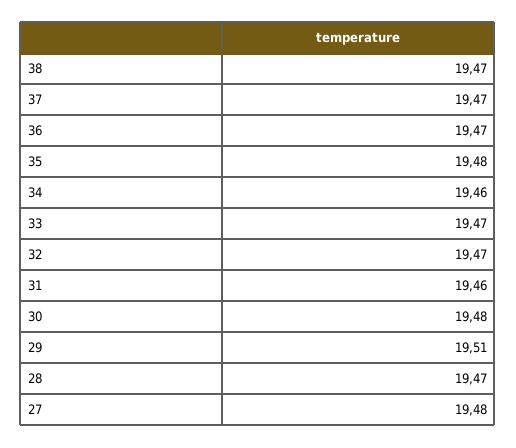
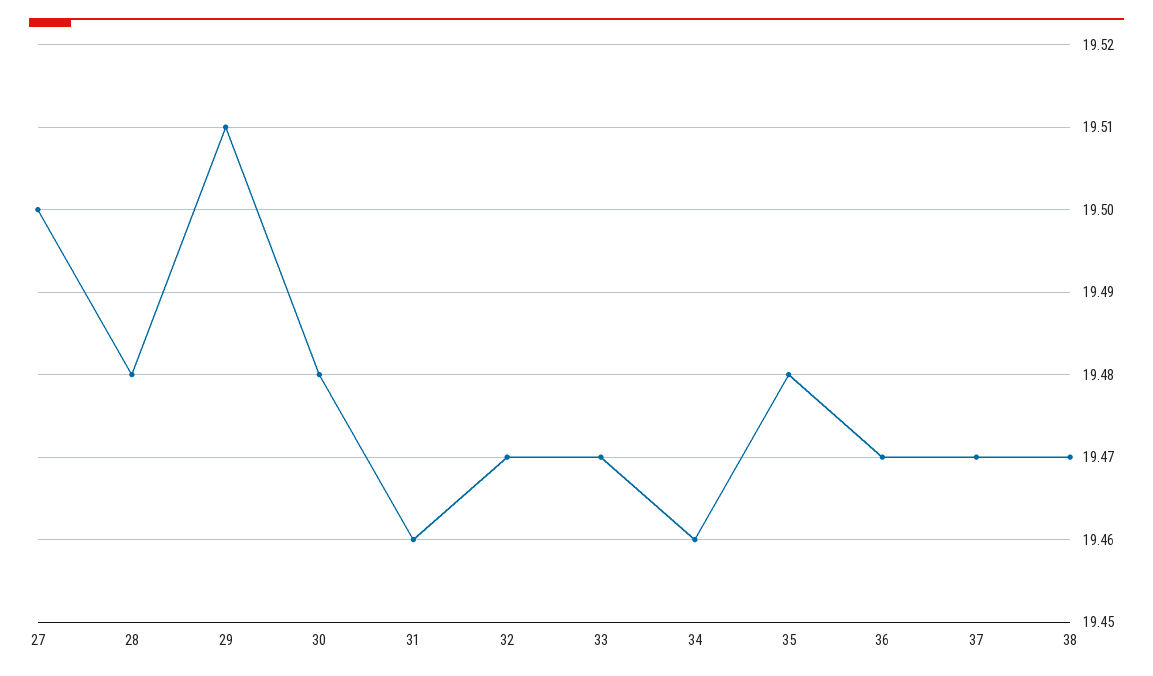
28: 19.47 -> 19.48
27: 19.48 -> 19.5

